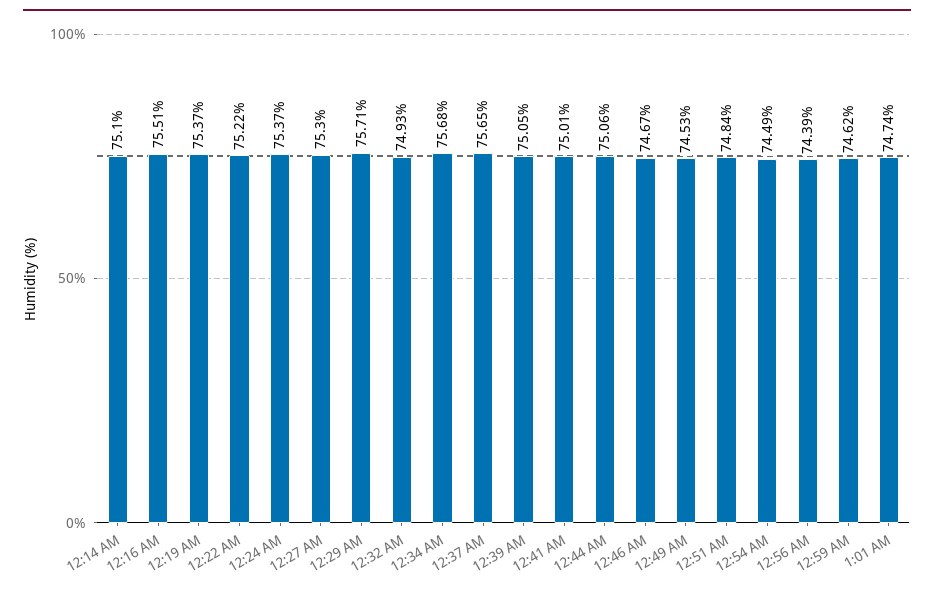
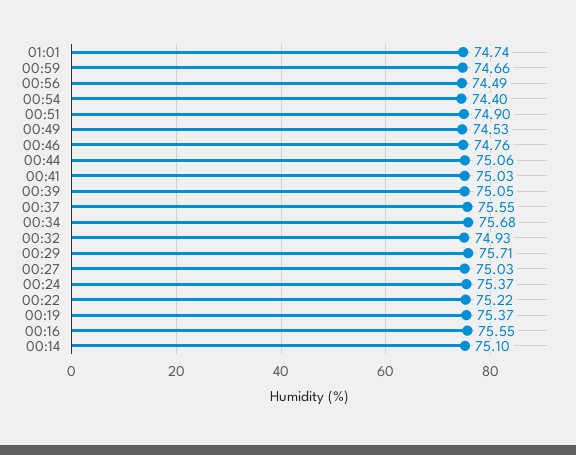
12:16 AM: 75.51 -> 75.55
12:27 AM: 75.3 -> 75.03
12:37 AM: 75.65 -> 75.55
12:41 AM: 75.01 -> 75.03
12:46 AM: 74.67 -> 74.76
12:51 AM: 74.84 -> 74.9
12:54 AM: 74.49 -> 74.4
12:56 AM: 74.39 -> 74.49
12:59 AM: 74.62 -> 74.66

